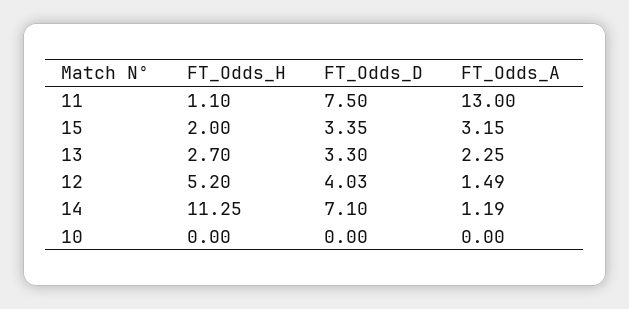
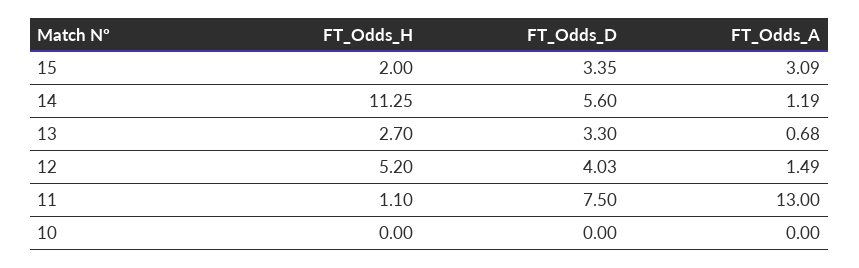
FT_Odds_A, 15: 3.15 -> 3.09
FT_Odds_A, 13: 2.25 -> 0.68
FT_Odds_D, 14: 7.1 -> 5.6

